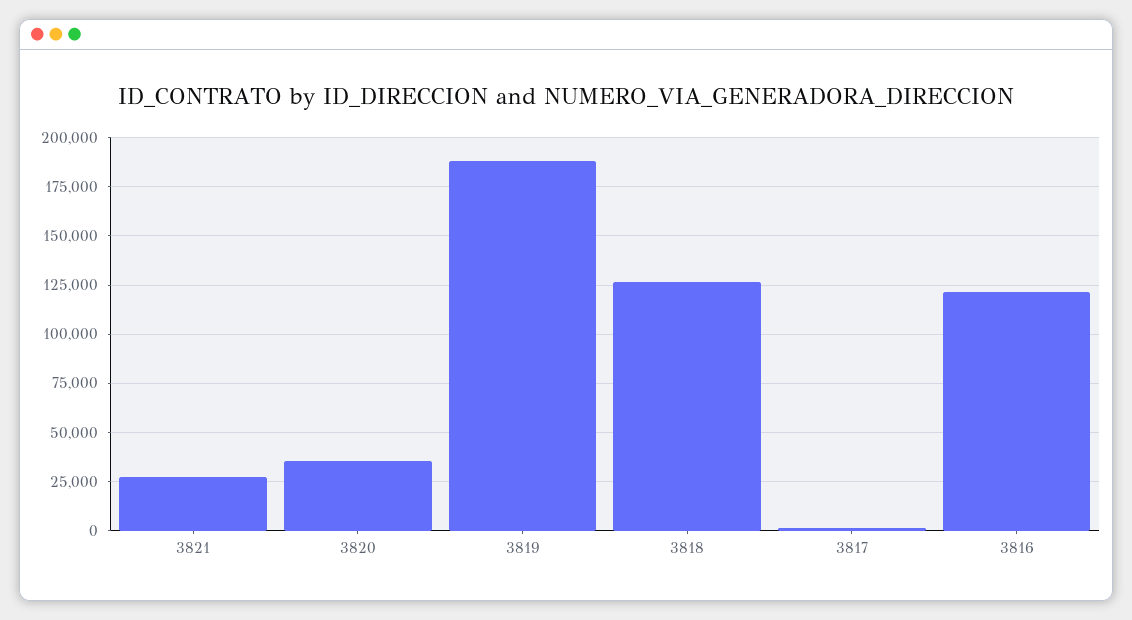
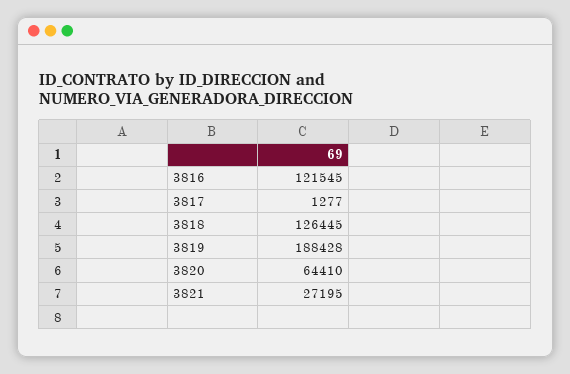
3820: 35000 -> 64410

